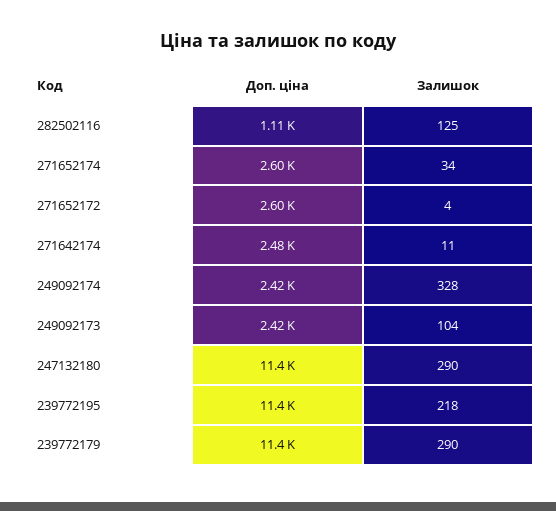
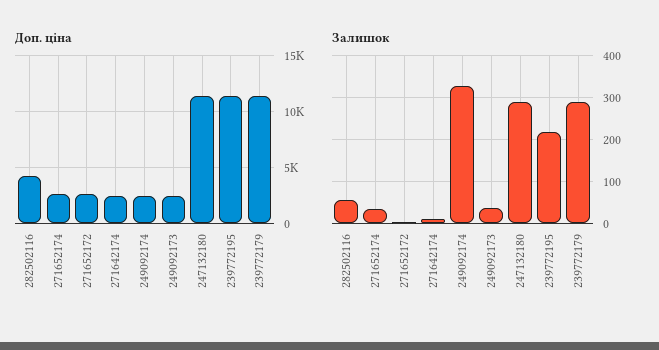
Доп. ціна, 282502116: 1110 -> 4000
Залишок, 282502116: 125 -> 60
Залишок, 249092173: 104 -> 40

